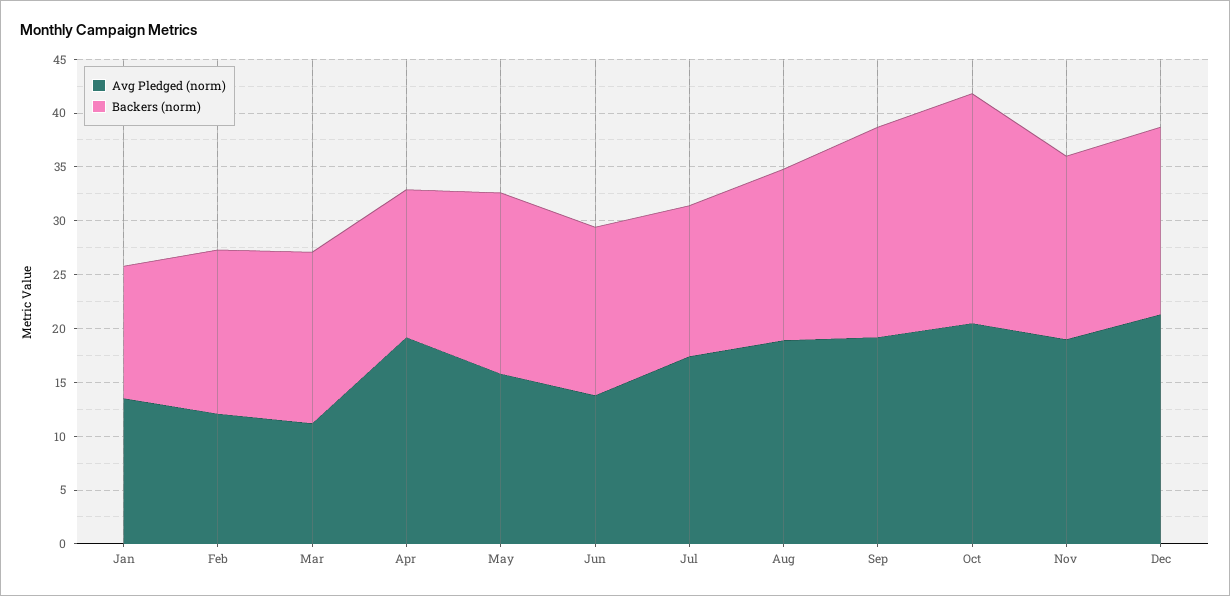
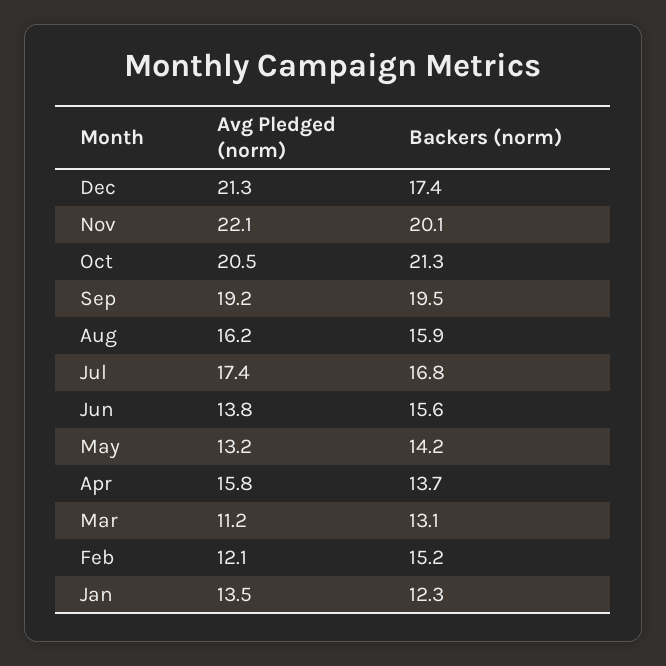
Backers (norm), Mar: 16 -> 13.1
Avg Pledged (norm), Apr: 19 -> 15.8
Avg Pledged (norm), May: 16 -> 13.2
Backers (norm), May: 17 -> 14.2
Backers (norm), Jul: 14 -> 16.8
Avg Pledged (norm), Aug: 19 -> 16.2
Avg Pledged (norm), Nov: 19 -> 22.1
Backers (norm), Nov: 17 -> 20.1

